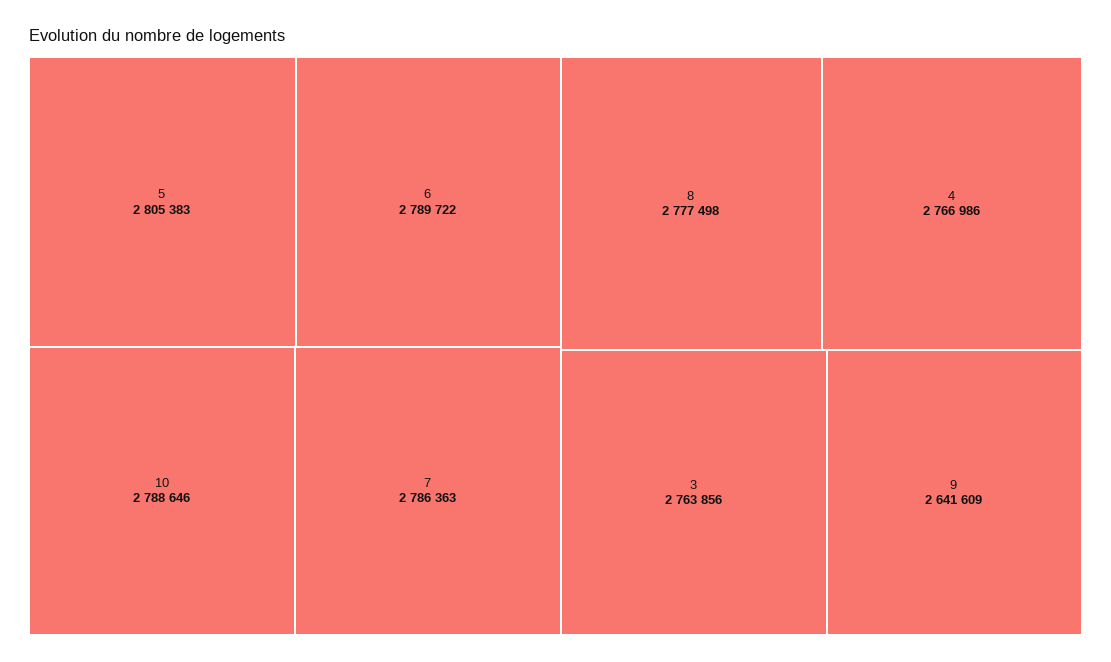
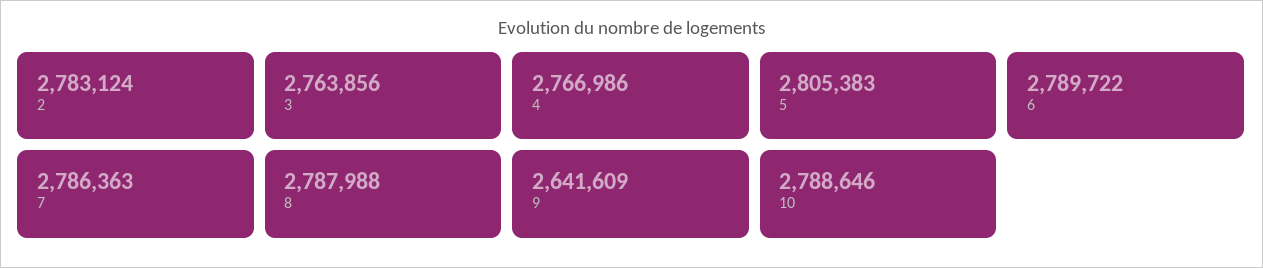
8: 2777498 -> 2787988
2: none -> 2783124

